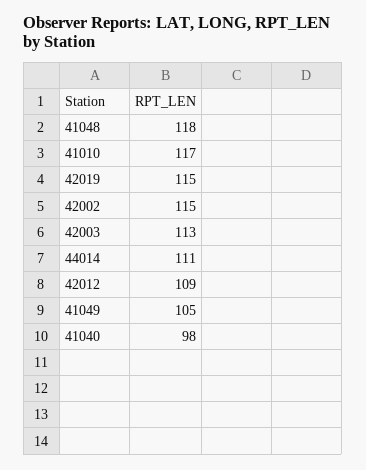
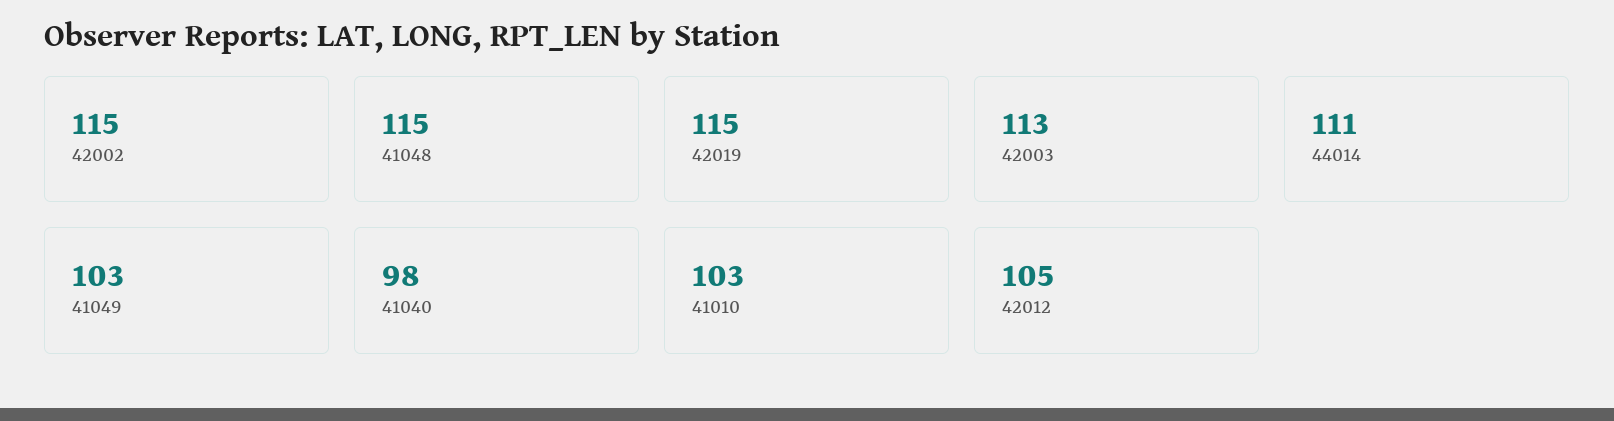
41048: 118 -> 115
41010: 117 -> 103
42012: 109 -> 105
41049: 105 -> 103

